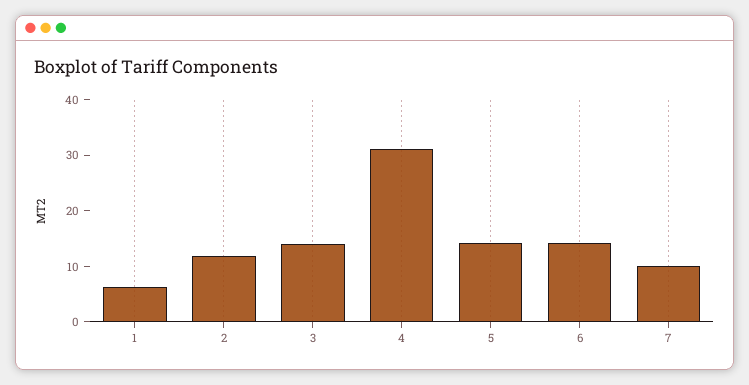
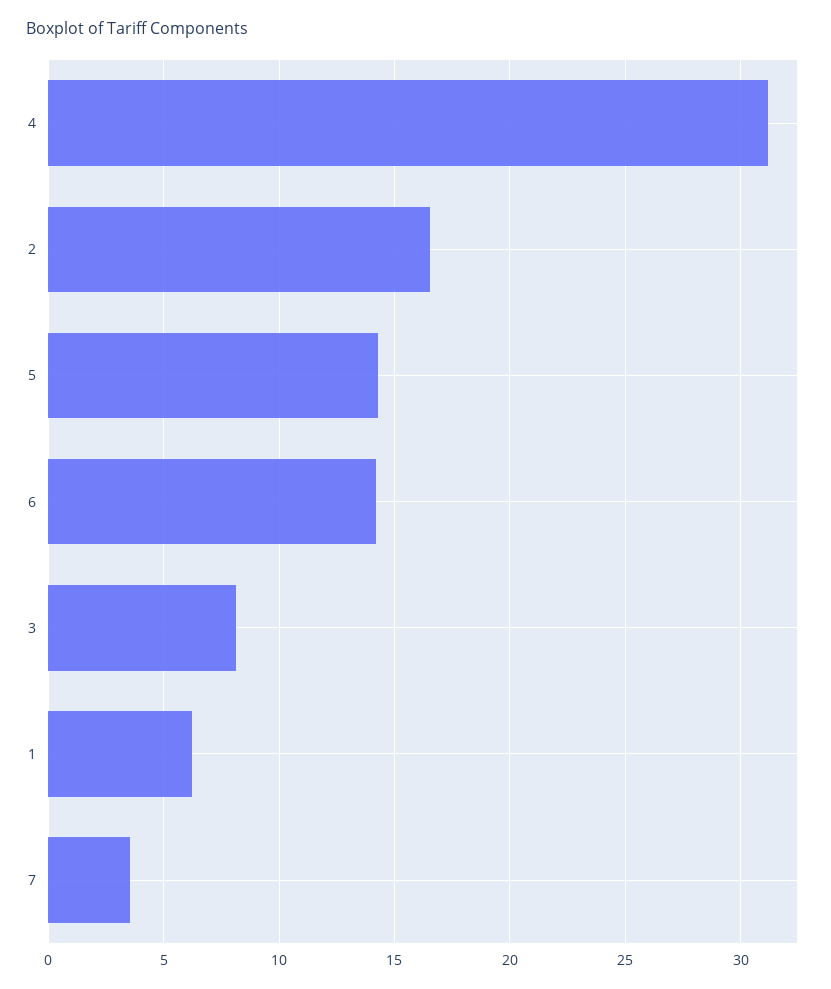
2: 12 -> 16.5
3: 14 -> 8
7: 10 -> 3.5

